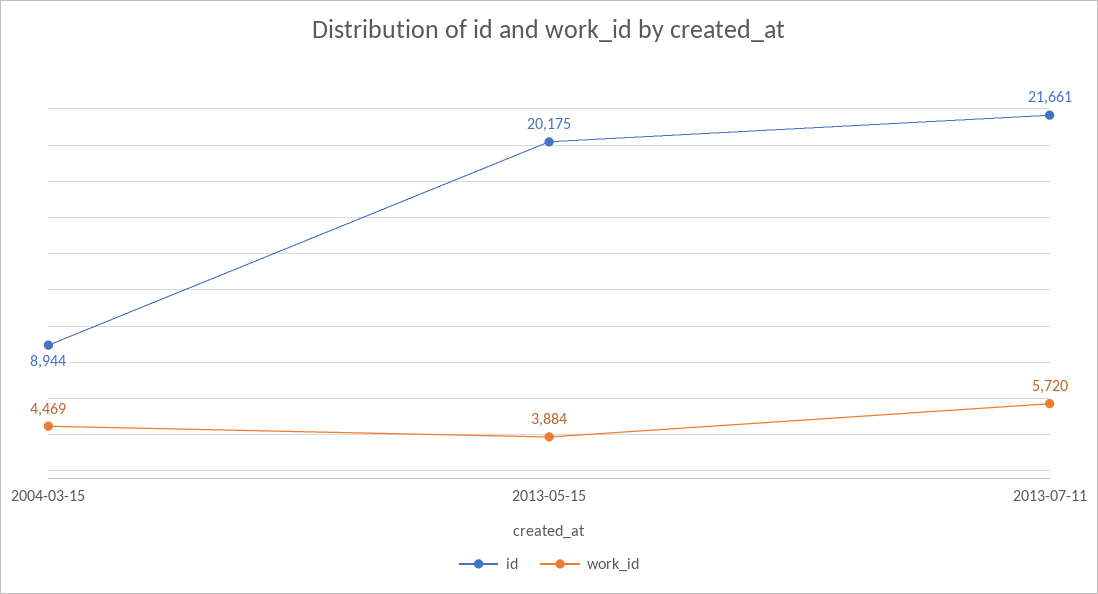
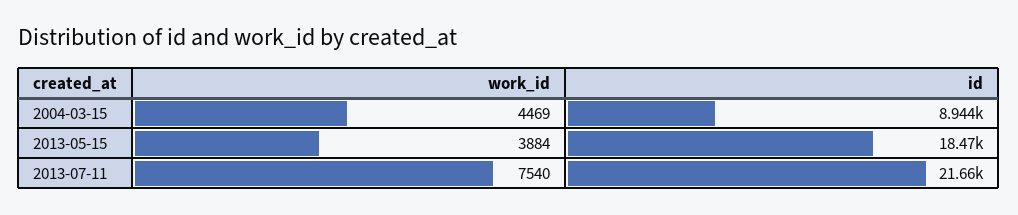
id, 2013-05-15: 20175 -> 18470
work_id, 2013-07-11: 5720 -> 7540

